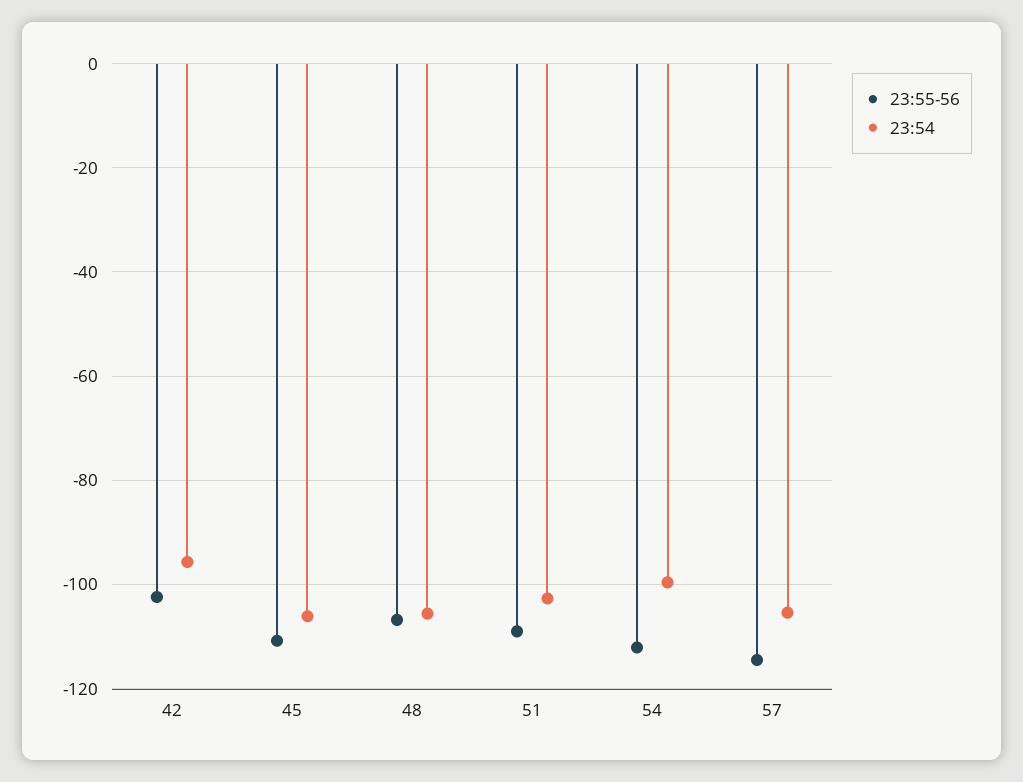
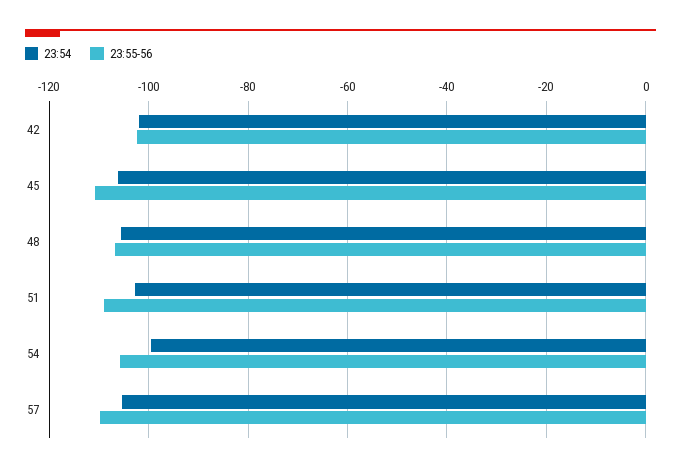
23:54, 42: -96 -> -102
23:55-56, 54: -112 -> -106
23:55-56, 57: -114 -> -110

